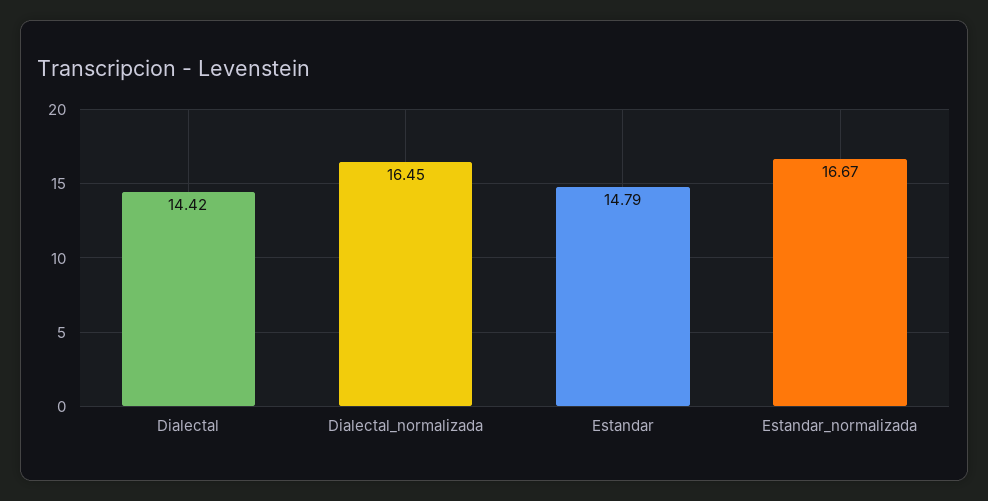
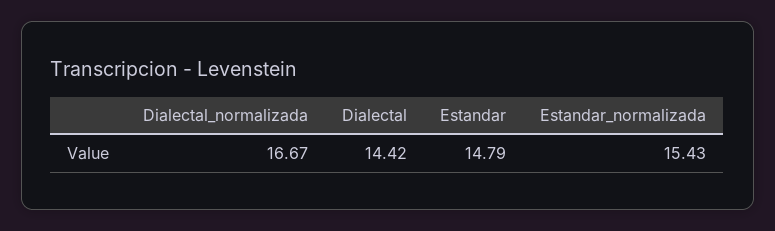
Dialectal_normalizada: 16.45 -> 16.67
Estandar_normalizada: 16.67 -> 15.43

